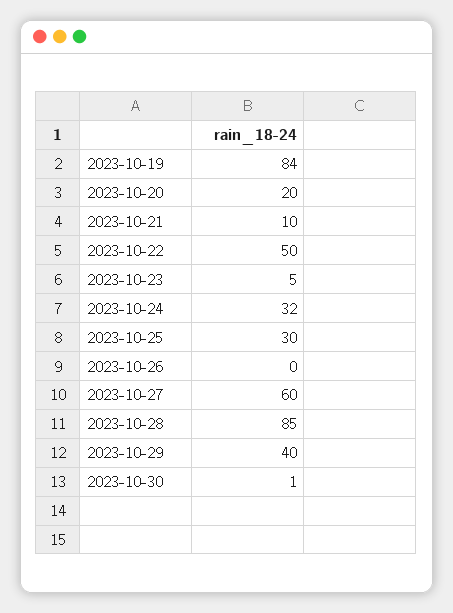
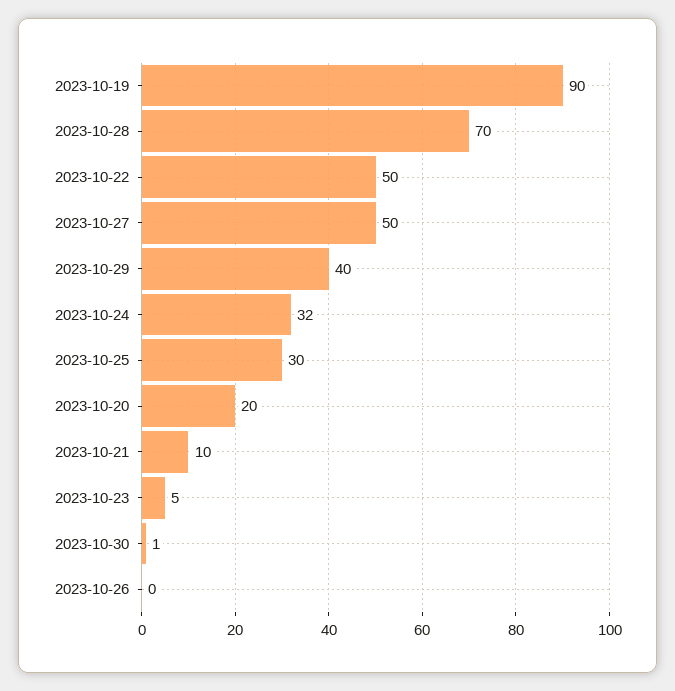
2023-10-19: 84 -> 90
2023-10-27: 60 -> 50
2023-10-28: 85 -> 70

